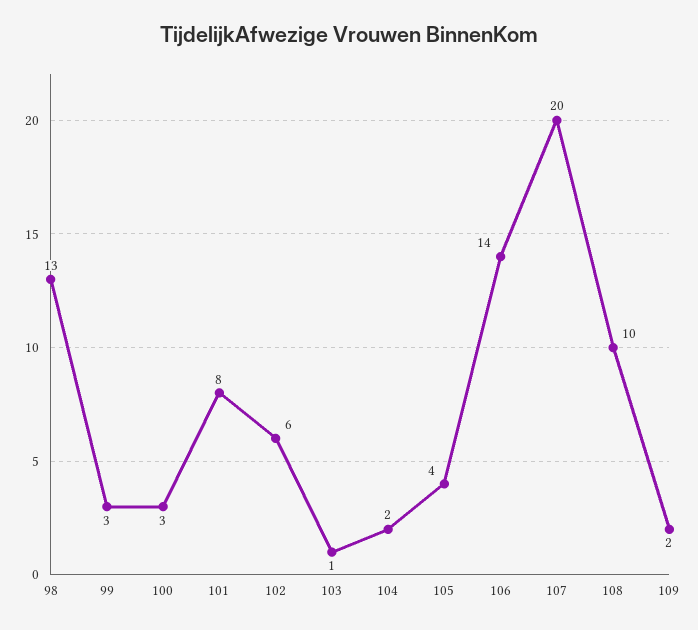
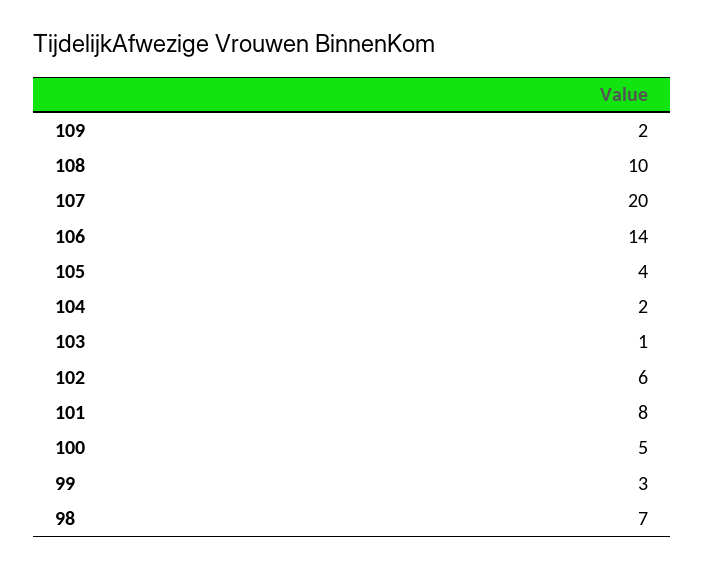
98: 13 -> 7
100: 3 -> 5

